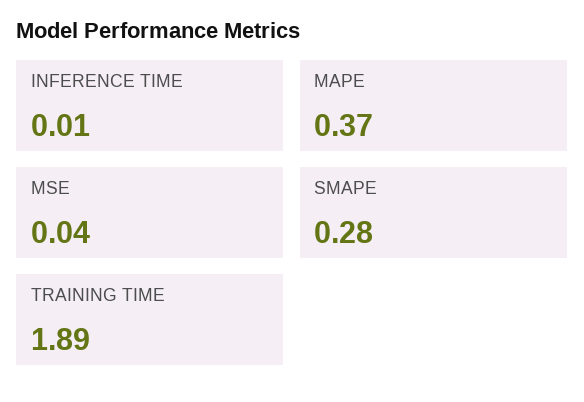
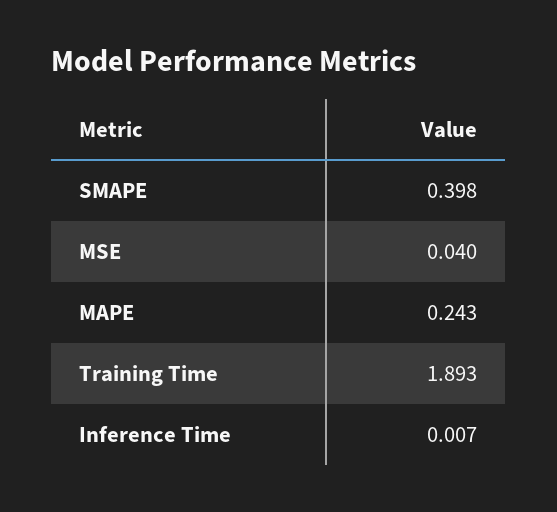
MAPE: 0.37 -> 0.243
SMAPE: 0.28 -> 0.398

